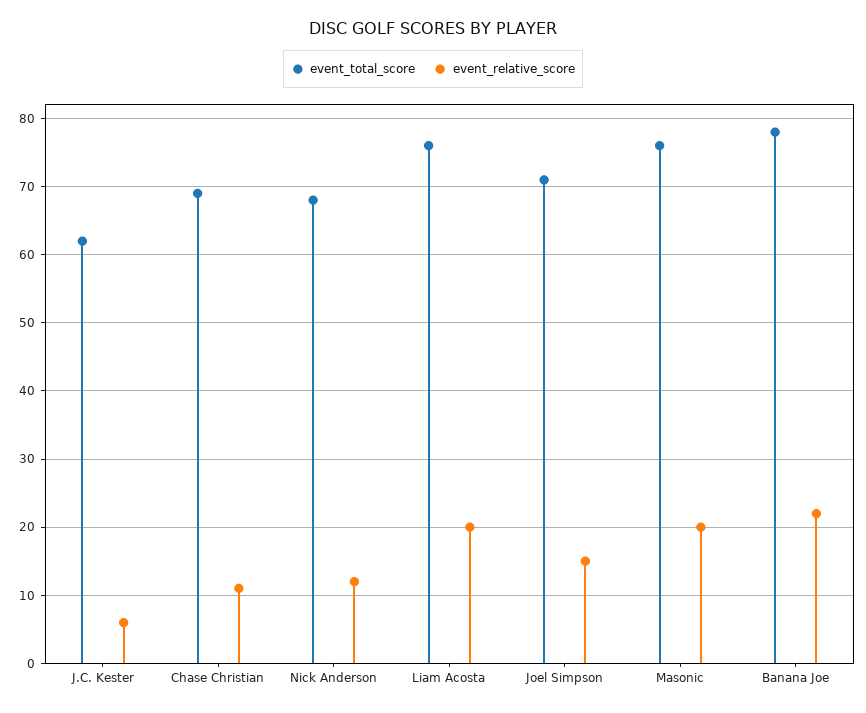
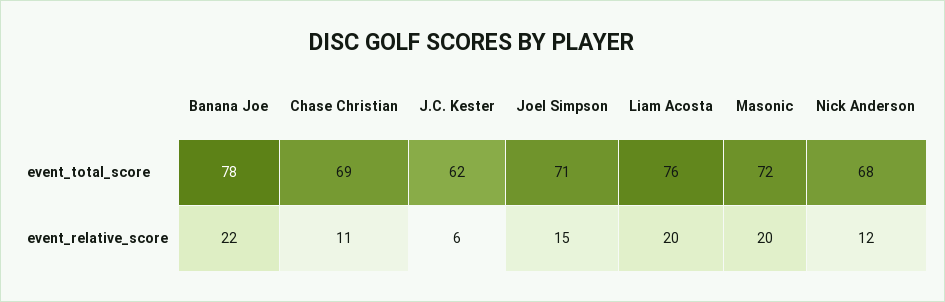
event_total_score, Masonic: 76 -> 72

